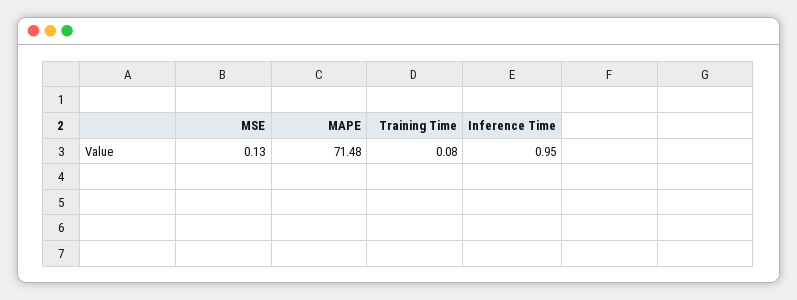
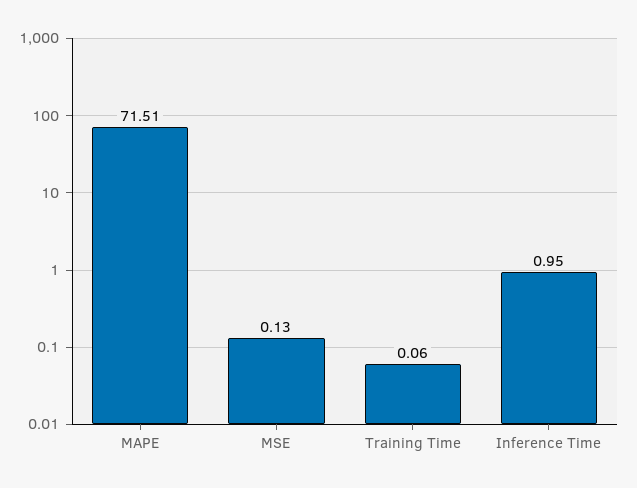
MAPE: 71.48 -> 71.51
Training Time: 0.08 -> 0.06

